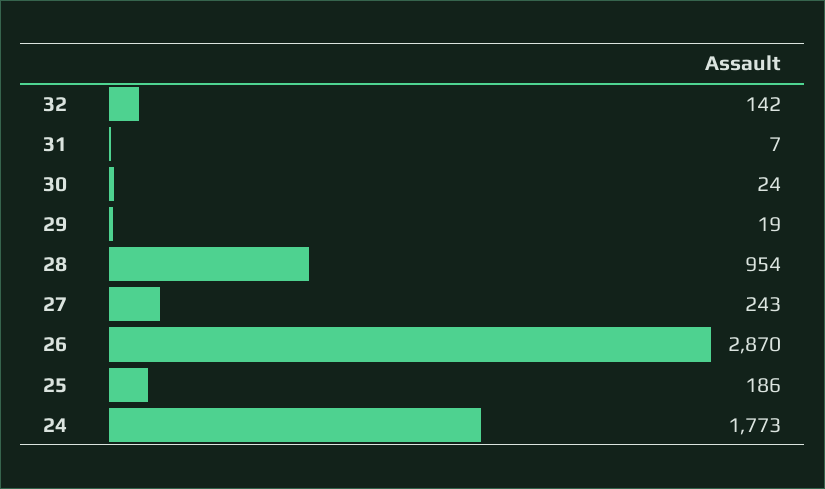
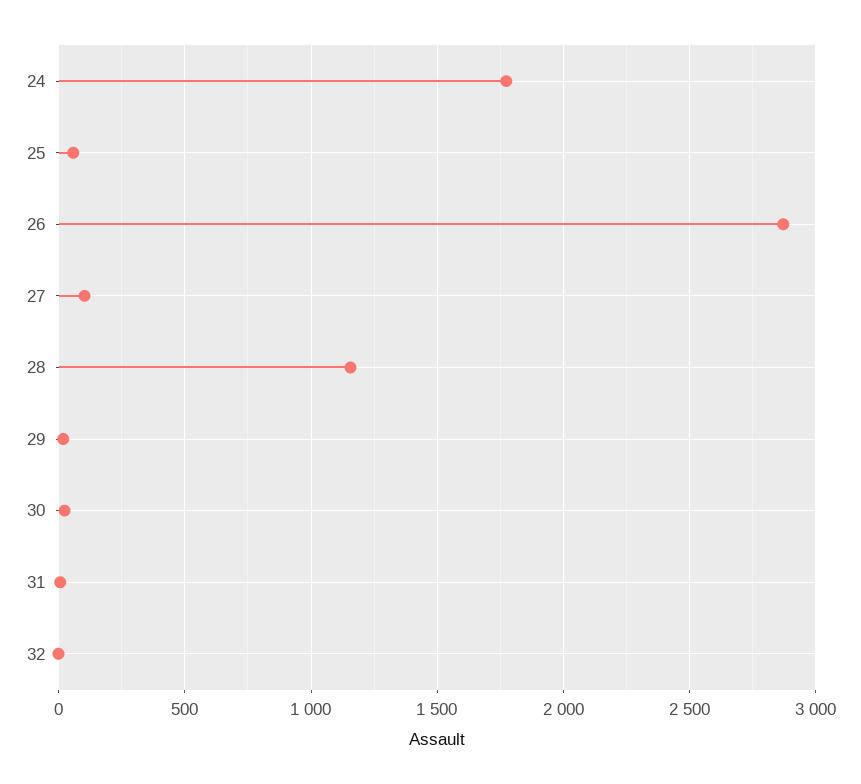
32: 142 -> 0
28: 954 -> 1150
27: 243 -> 100
25: 186 -> 50

